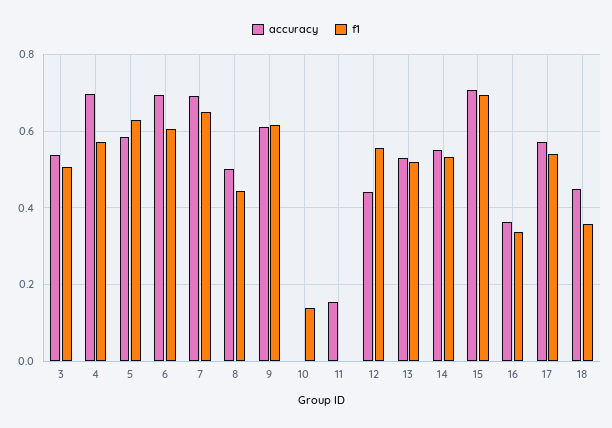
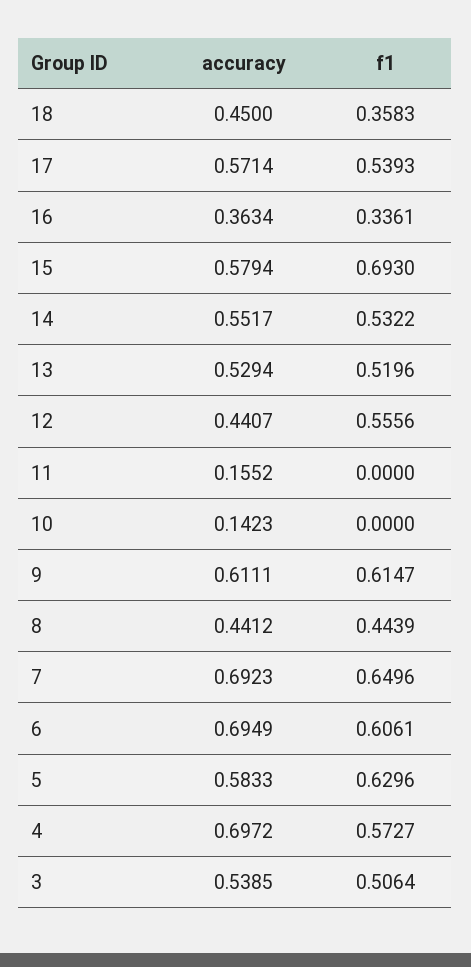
accuracy, 8: 0.5 -> 0.4412
accuracy, 10: 0 -> 0.1423
f1, 10: 0.14 -> 0
accuracy, 15: 0.7 -> 0.5794

